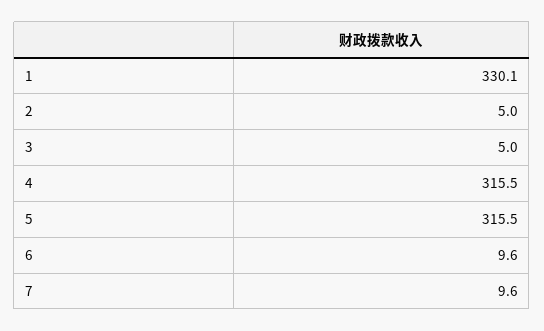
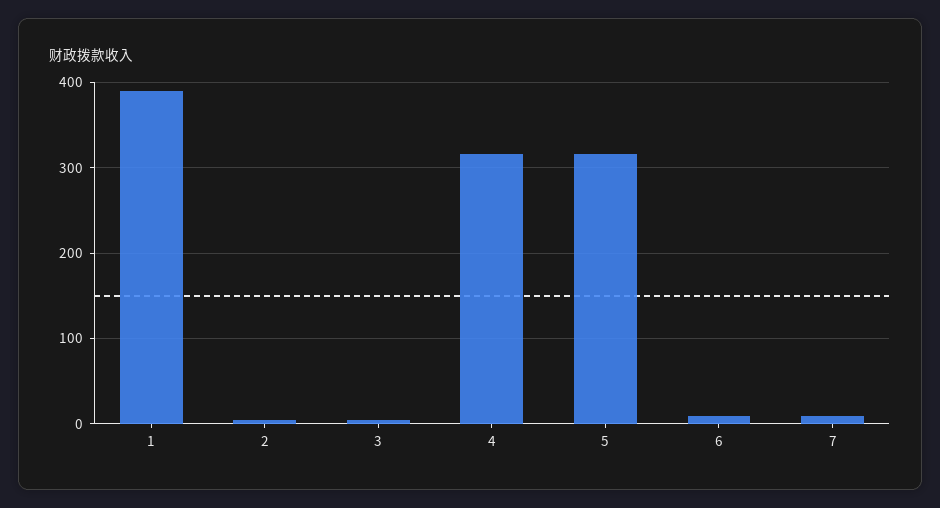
1: 330.1 -> 390

